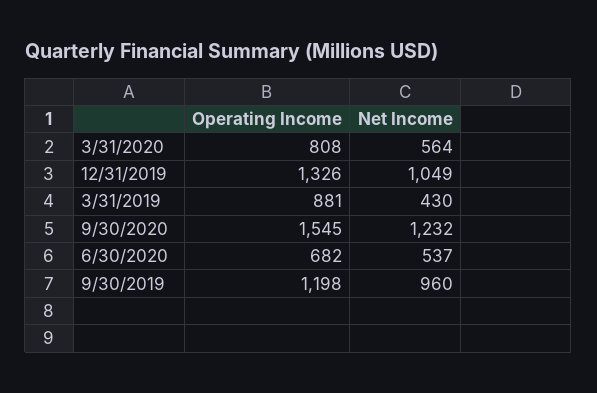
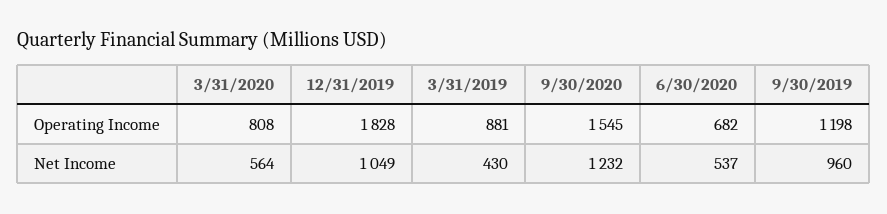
Operating Income, 12/31/2019: 1326 -> 1828

